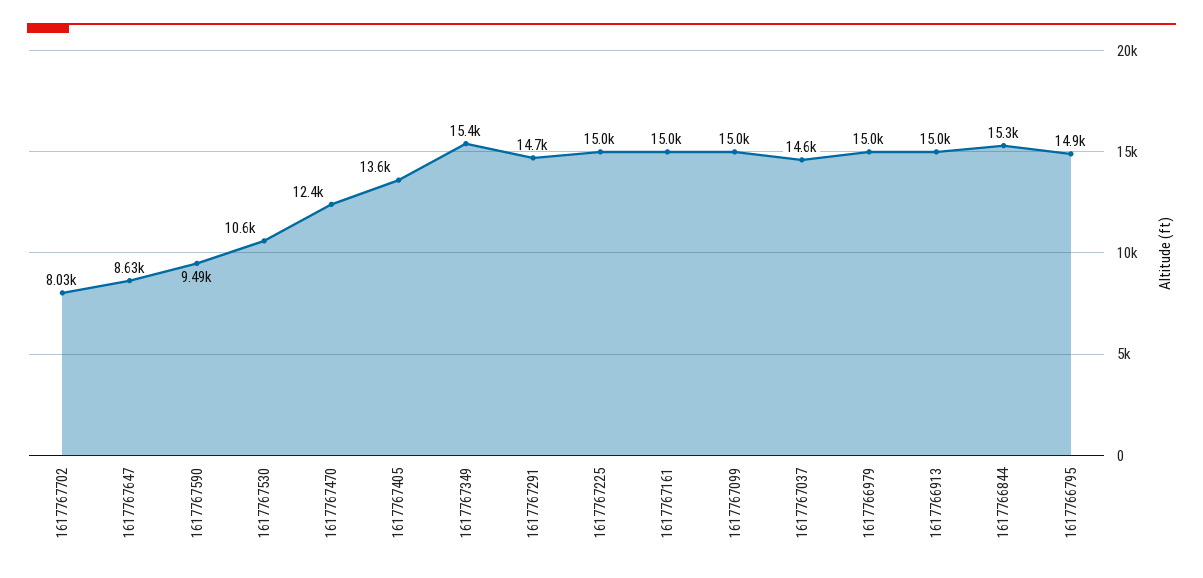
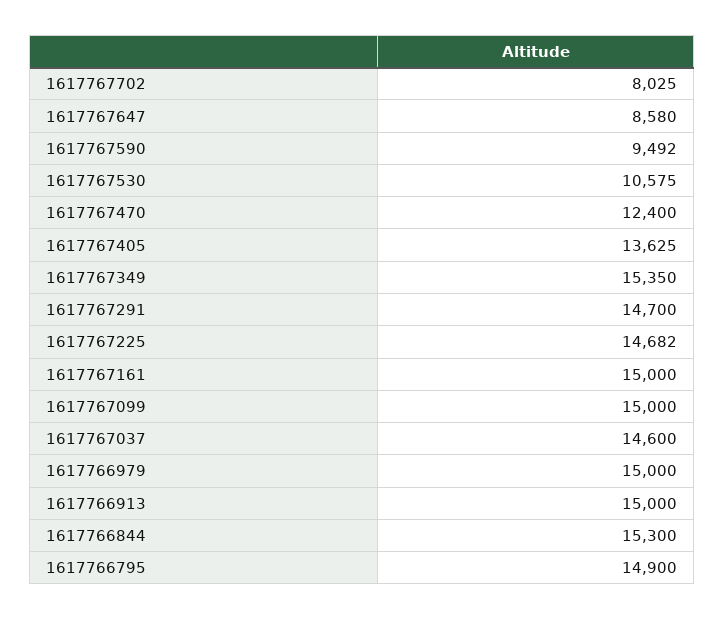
1617767647: 8630 -> 8580
1617767225: 15000 -> 14682

